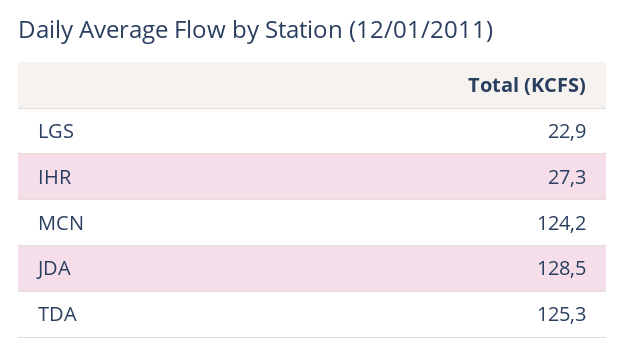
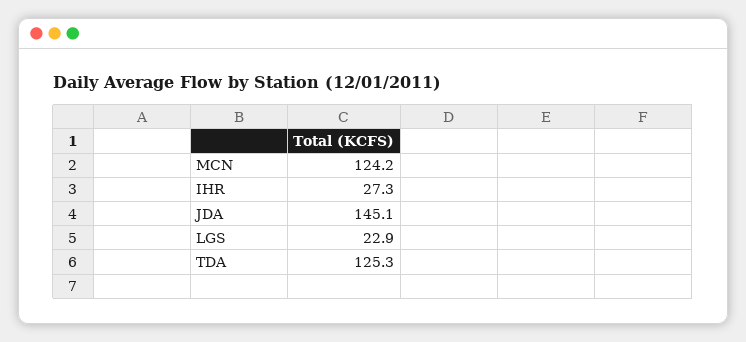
JDA: 128.5 -> 145.1

